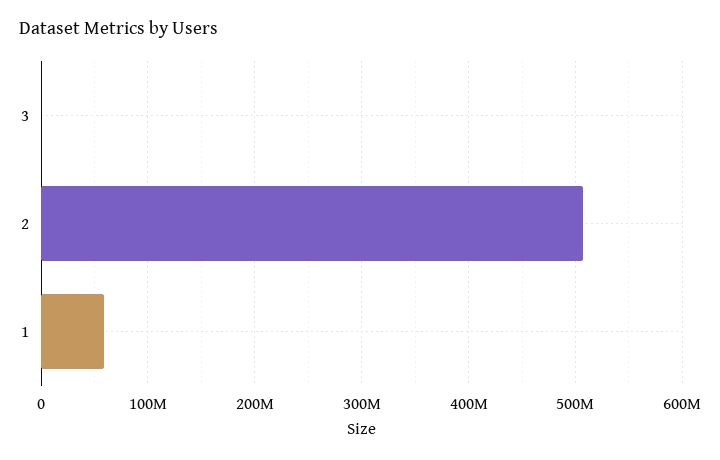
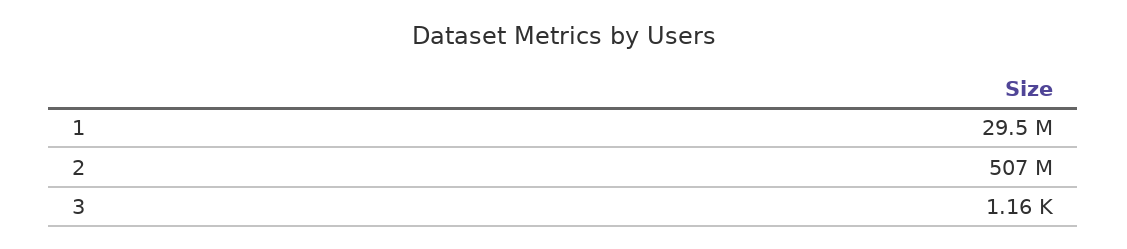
1: 60000000 -> 29500000

